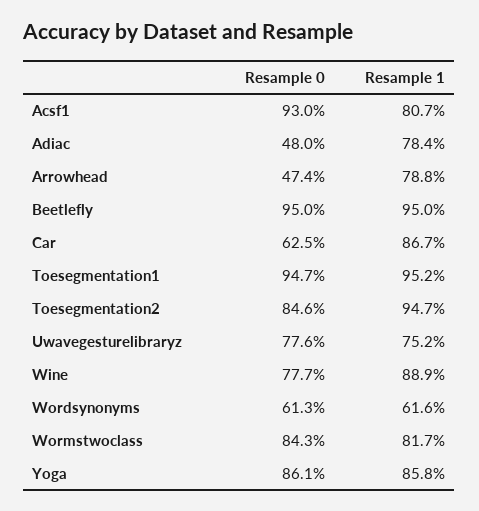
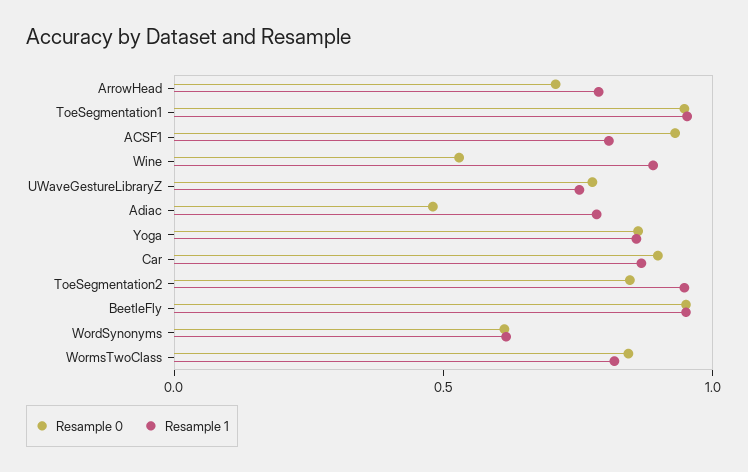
Resample 0, Arrowhead: 0.474 -> 0.7
Resample 0, Car: 0.625 -> 0.9
Resample 0, Wine: 0.777 -> 0.5

